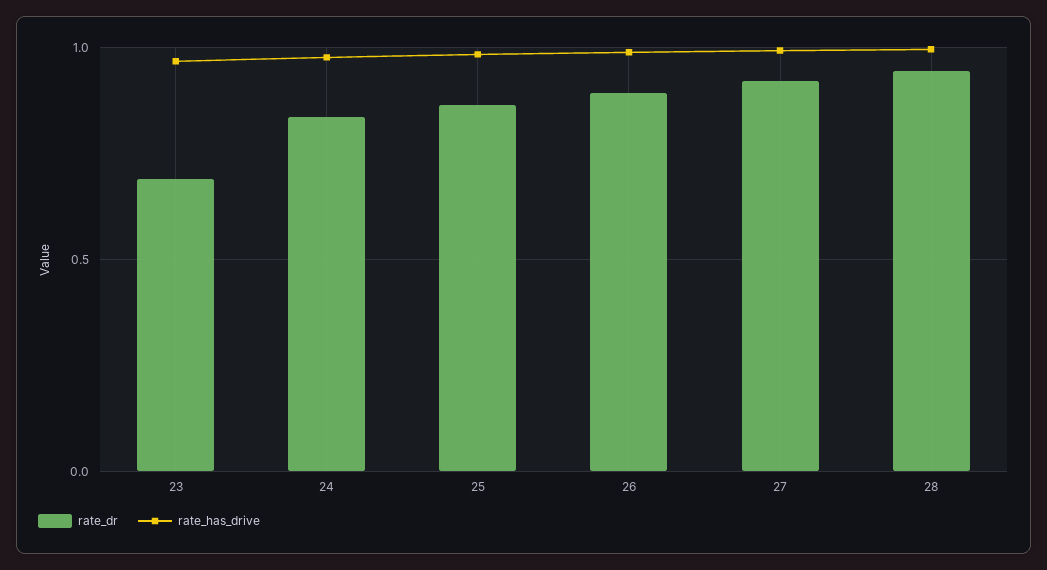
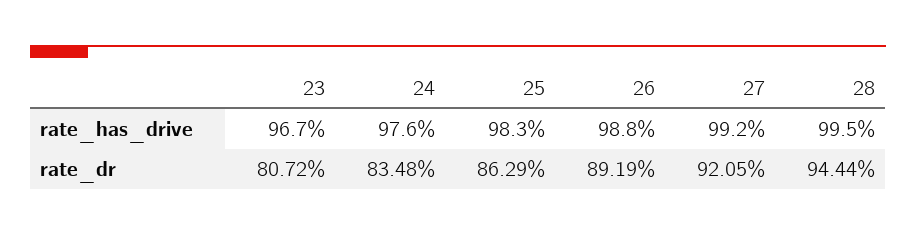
rate_dr, 23: 0.7 -> 0.8072

